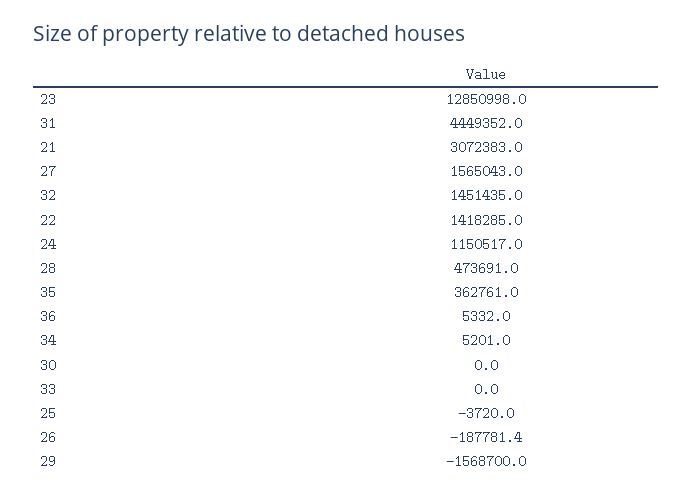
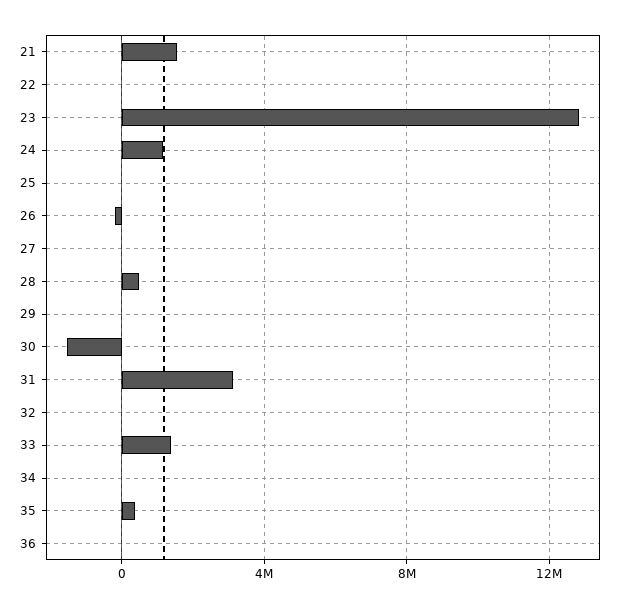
31: 4449352 -> 3000000
21: 3072383 -> 1500000
27: 1565043 -> 0
32: 1451435 -> 0
22: 1418285 -> 0
30: 0 -> -1500000
33: 0 -> 1500000
29: -1568700 -> 0

